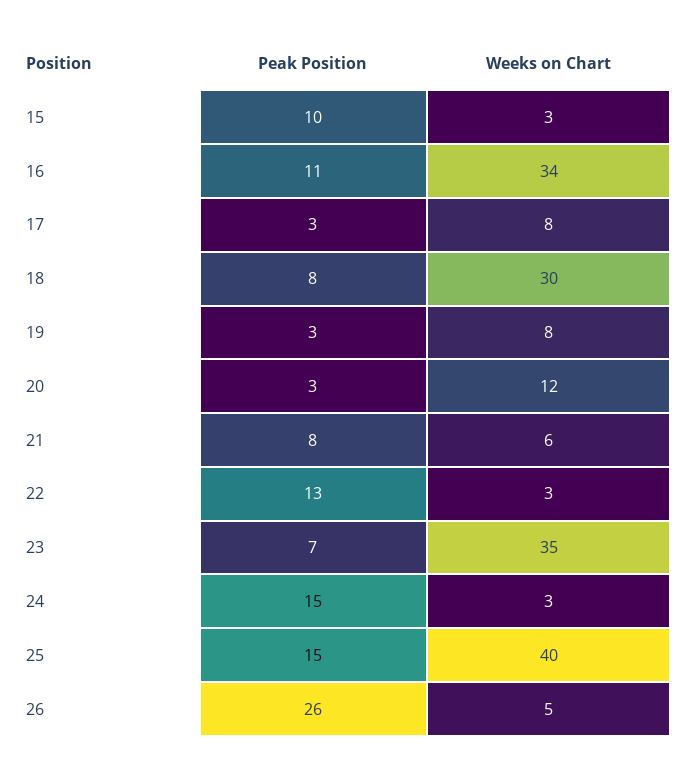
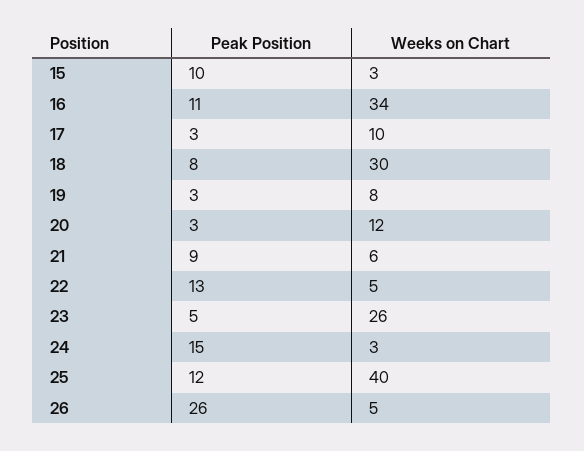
Weeks on Chart, 17: 8 -> 10
Peak Position, 21: 8 -> 9
Weeks on Chart, 22: 3 -> 5
Peak Position, 23: 7 -> 5
Weeks on Chart, 23: 35 -> 26
Peak Position, 25: 15 -> 12

